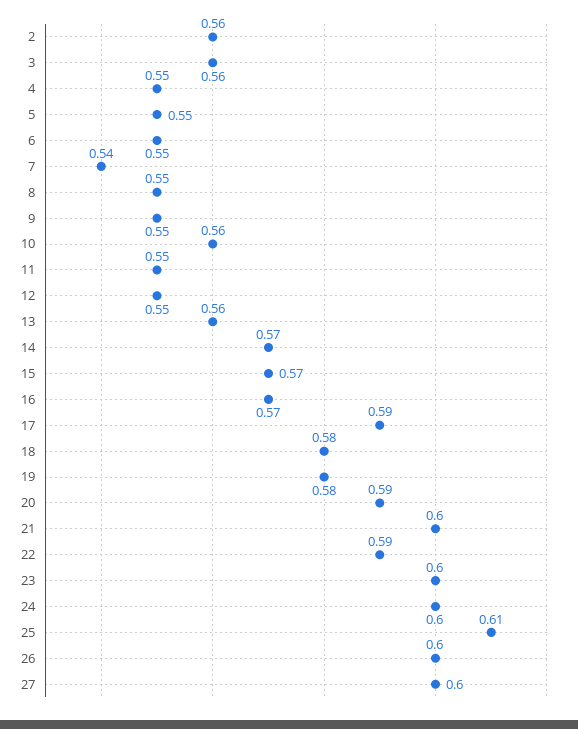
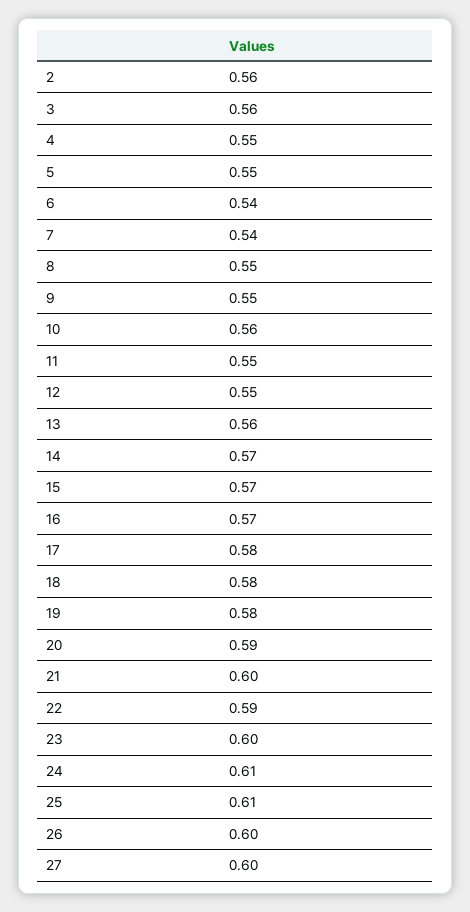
6: 0.55 -> 0.54
17: 0.59 -> 0.58
24: 0.6 -> 0.61

